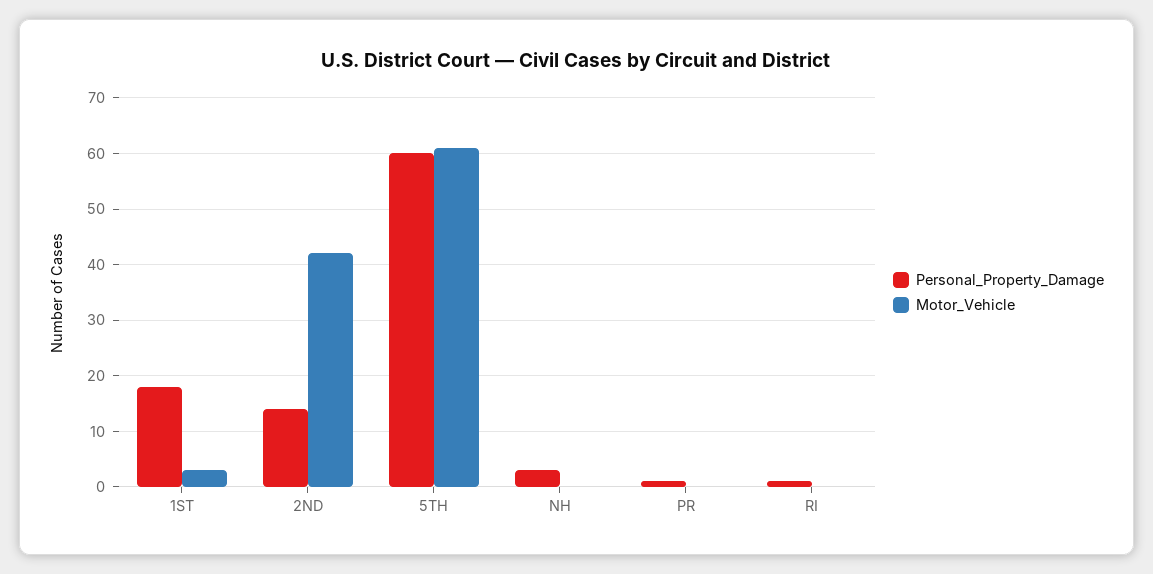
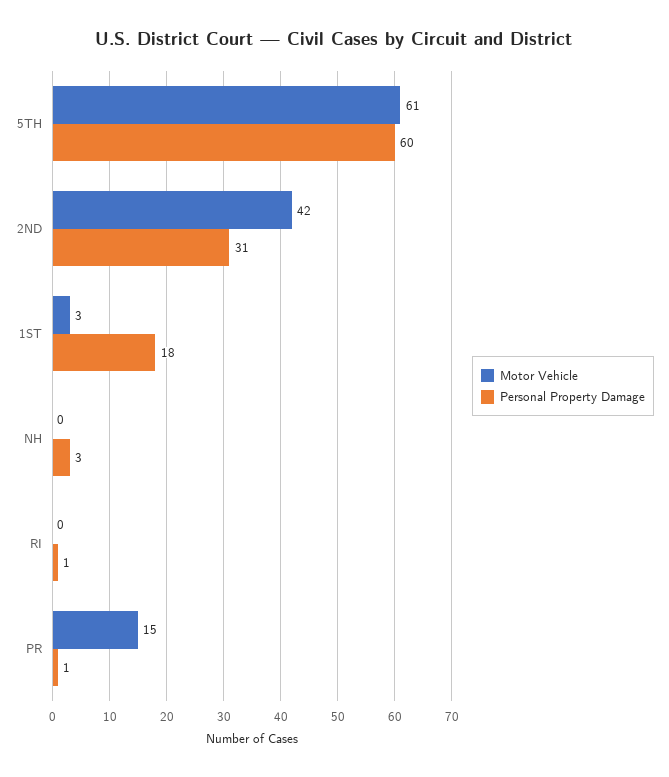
Personal_Property_Damage, 2ND: 15 -> 31
Motor_Vehicle, PR: 0 -> 15

